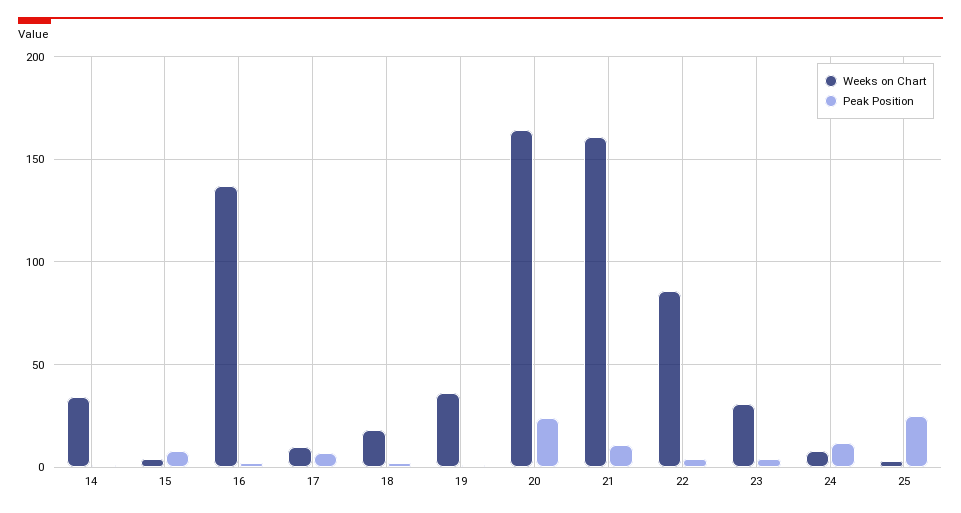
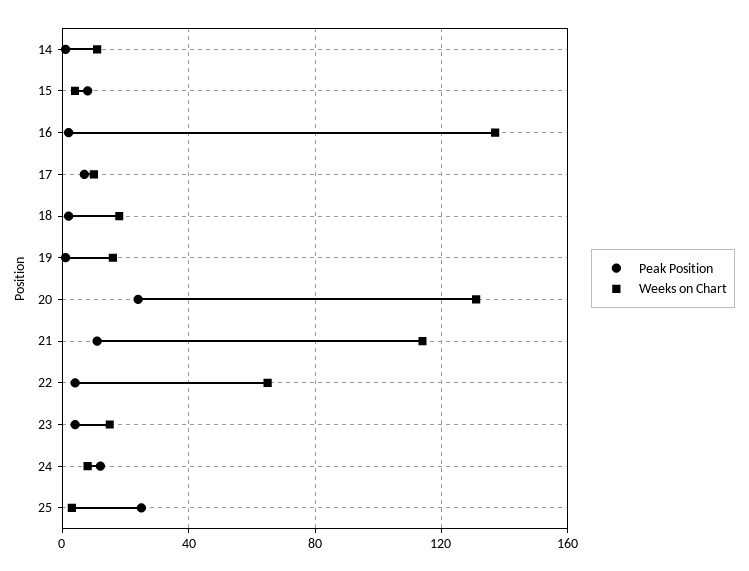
Weeks on Chart, 14: 35 -> 10
Weeks on Chart, 19: 35 -> 15
Weeks on Chart, 20: 165 -> 130
Weeks on Chart, 21: 160 -> 115
Weeks on Chart, 22: 85 -> 65
Weeks on Chart, 23: 30 -> 15

